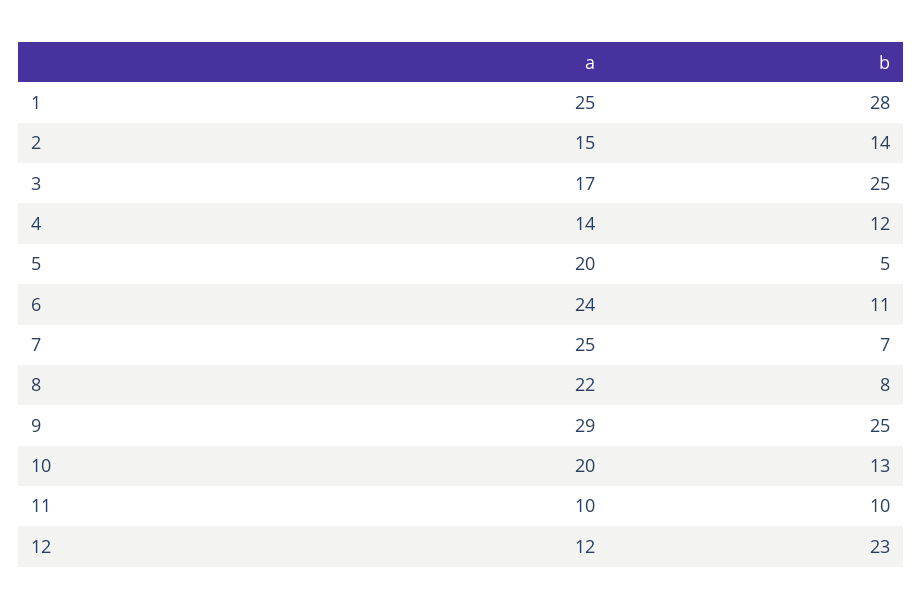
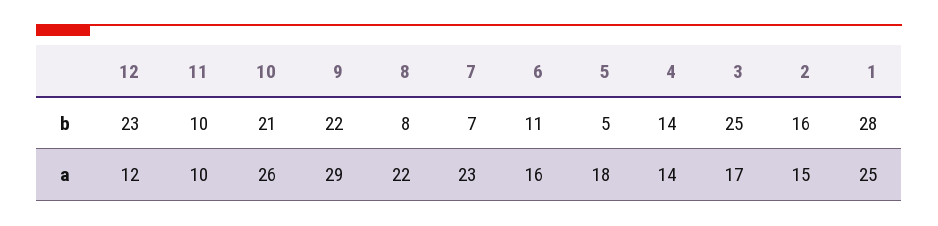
b, 2: 14 -> 16
b, 4: 12 -> 14
a, 5: 20 -> 18
a, 6: 24 -> 16
a, 7: 25 -> 23
b, 9: 25 -> 22
a, 10: 20 -> 26
b, 10: 13 -> 21

